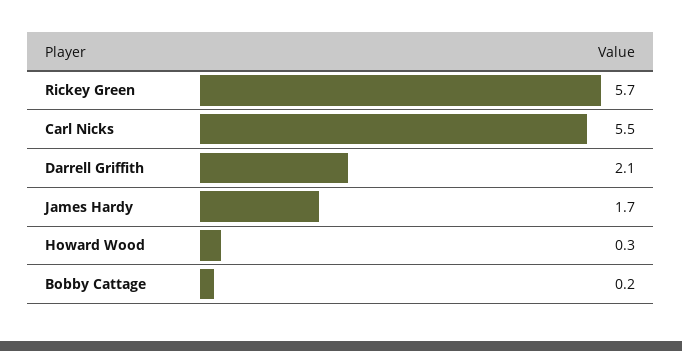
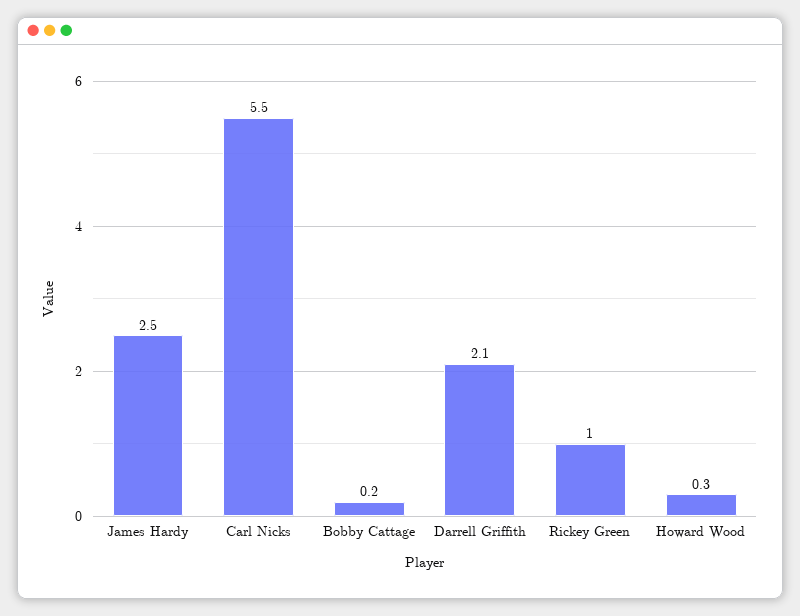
Rickey Green: 5.7 -> 1
James Hardy: 1.7 -> 2.5

